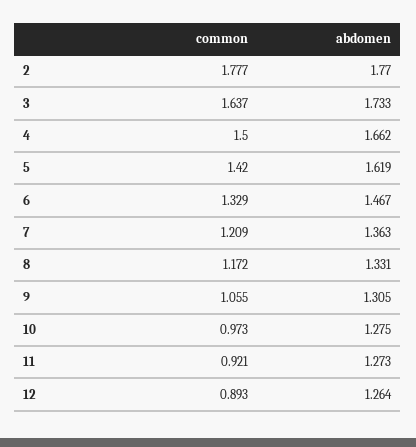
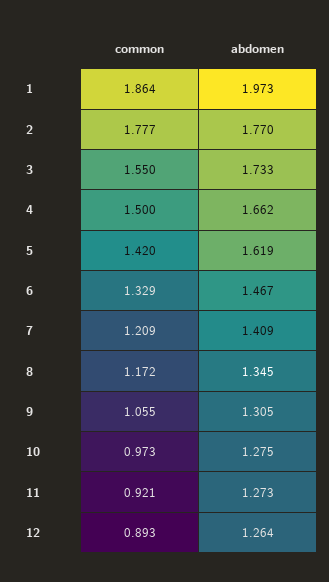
common, 3: 1.637 -> 1.55
abdomen, 7: 1.363 -> 1.409
abdomen, 8: 1.331 -> 1.345
common, 1: none -> 1.864
abdomen, 1: none -> 1.973

